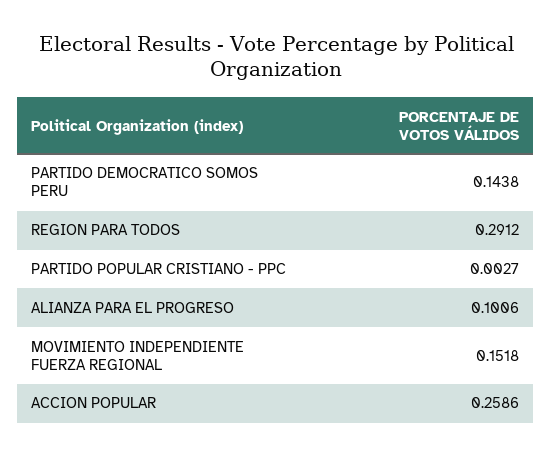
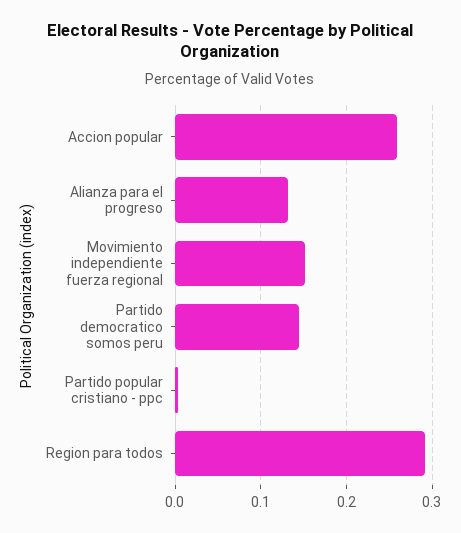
ALIANZA PARA EL PROGRESO: 0.1006 -> 0.13

